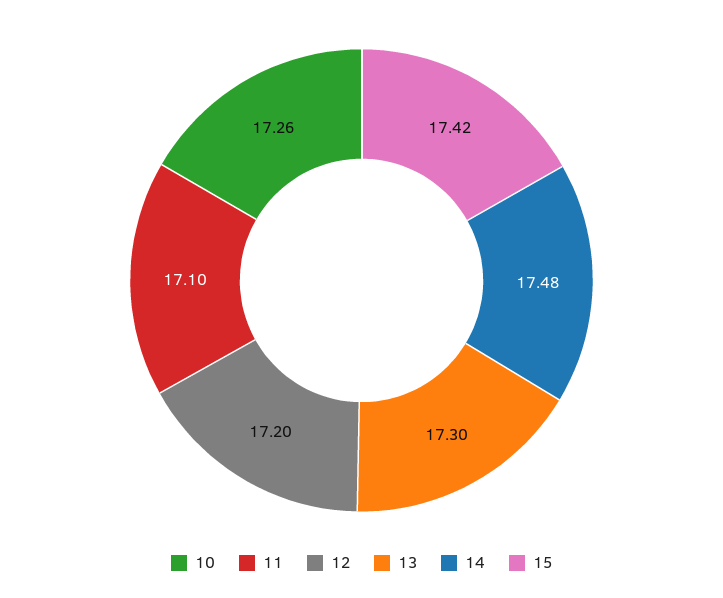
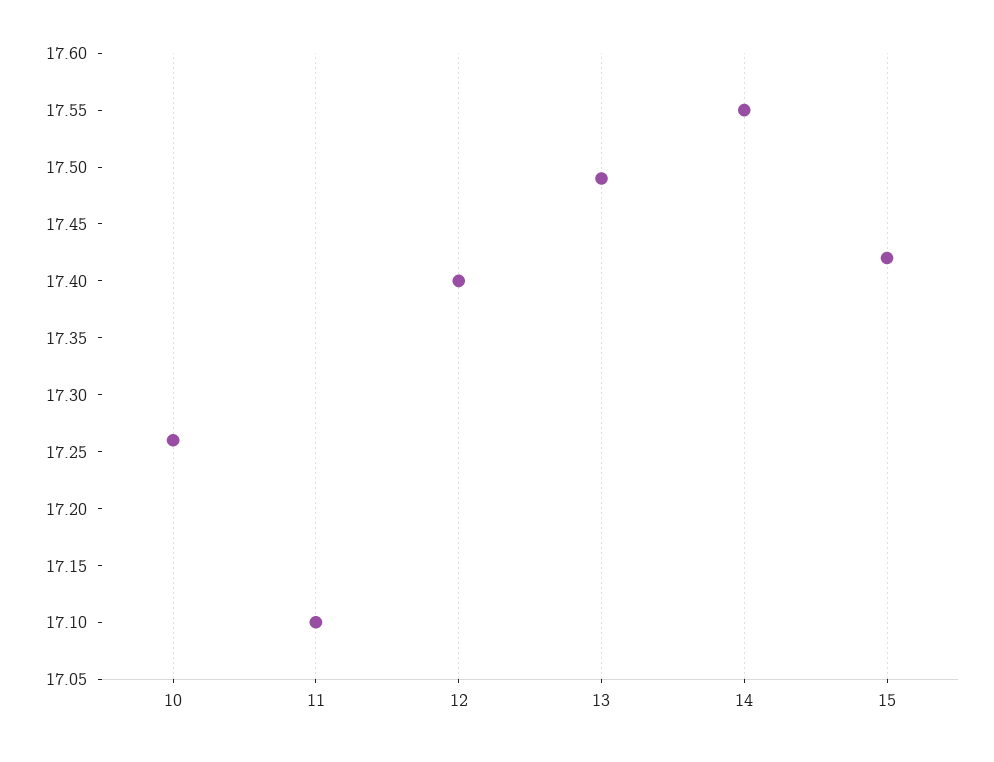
12: 17.2 -> 17.4
13: 17.3 -> 17.49
14: 17.48 -> 17.55

